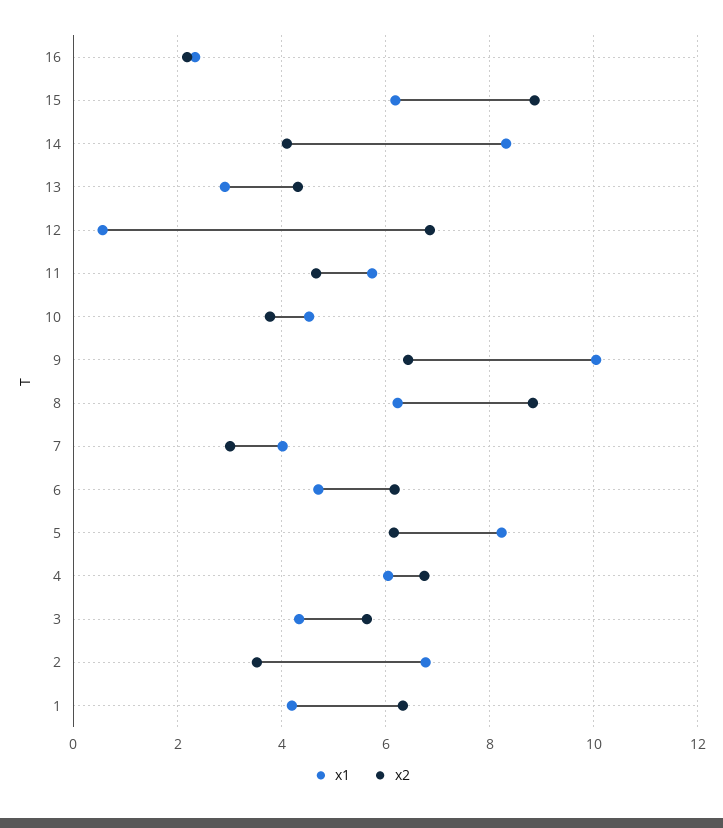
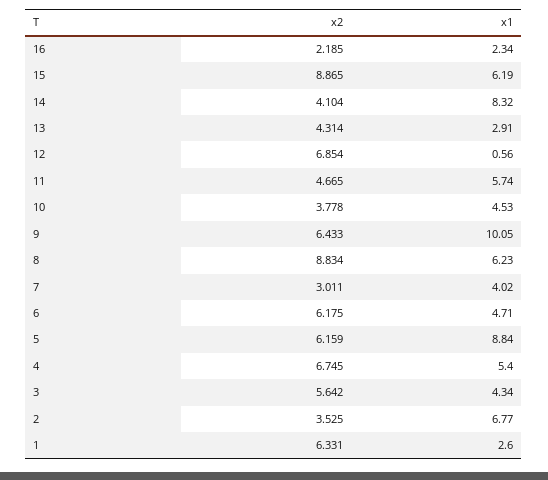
x1, 5: 8.2 -> 8.84
x1, 4: 6 -> 5.4
x1, 1: 4.2 -> 2.6

